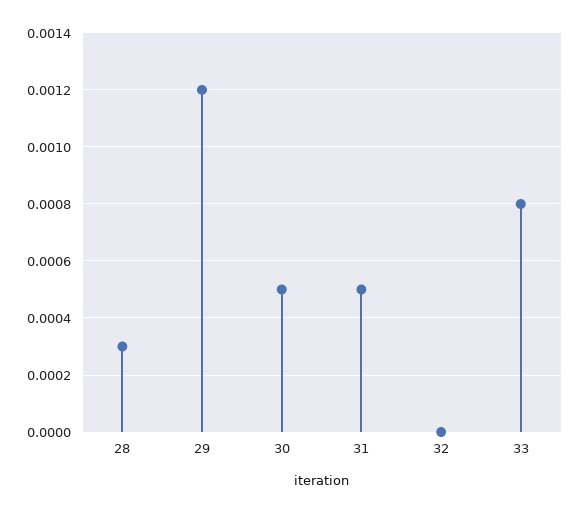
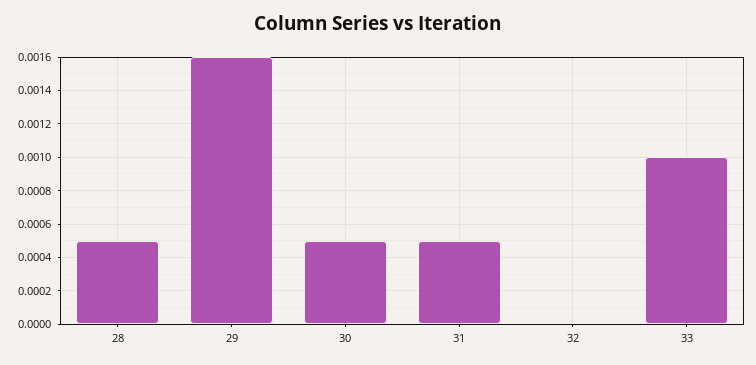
28: 0.0003 -> 0.0005
29: 0.0012 -> 0.0016
33: 0.0008 -> 0.001

